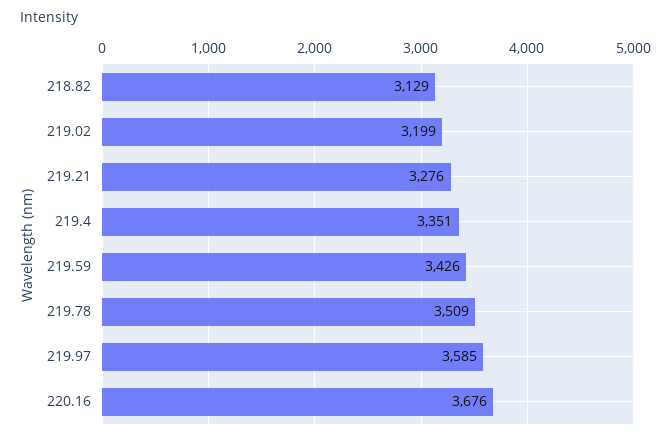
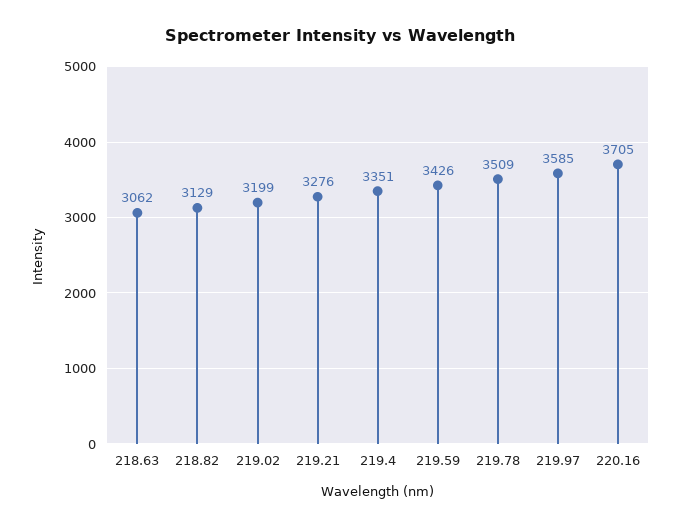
220.16: 3676 -> 3705
218.63: none -> 3062

